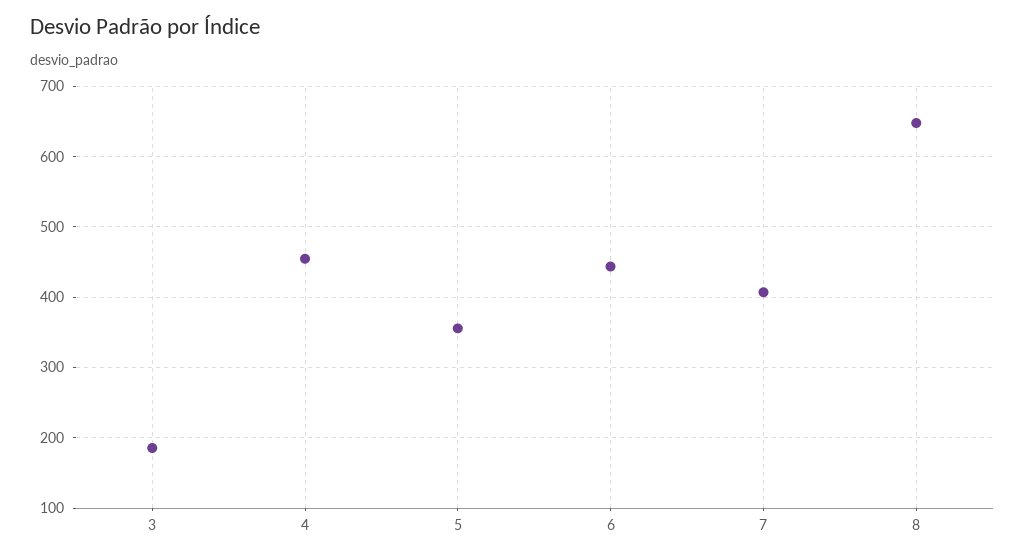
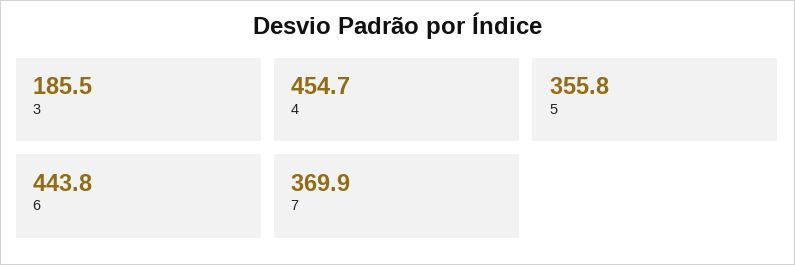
7: 410 -> 369.9
8: 650 -> none

